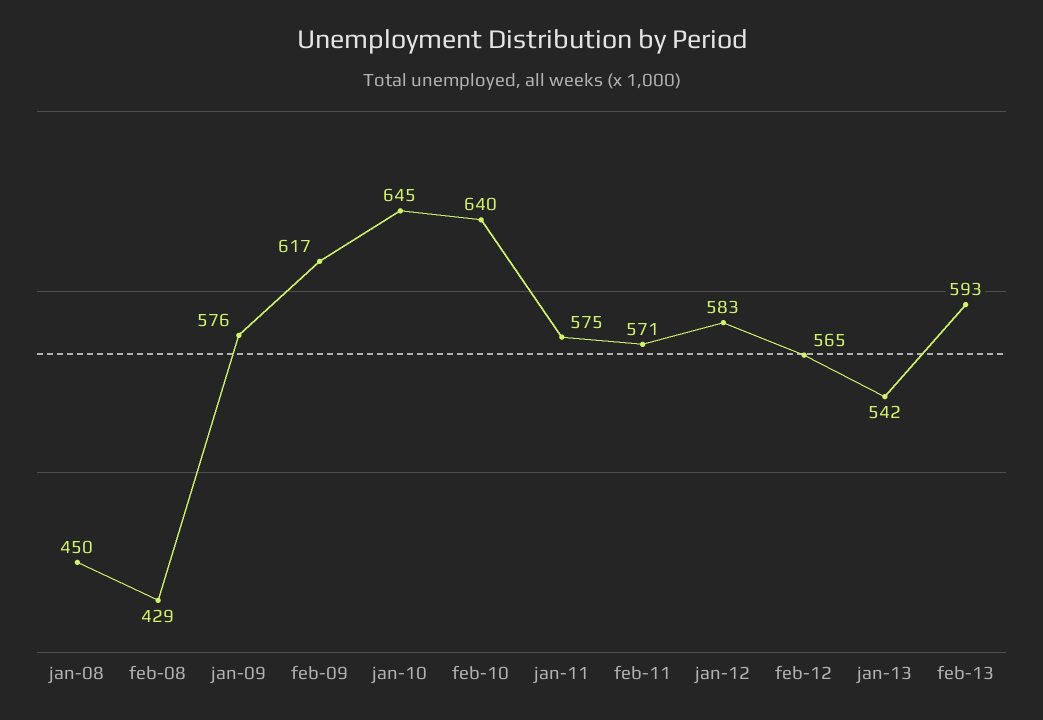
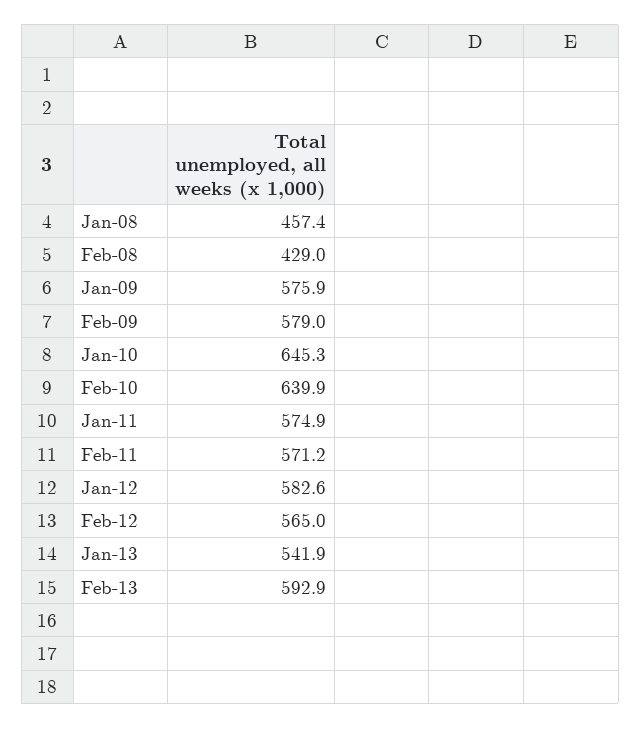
jan-08: 450 -> 457.4
feb-09: 617 -> 579

